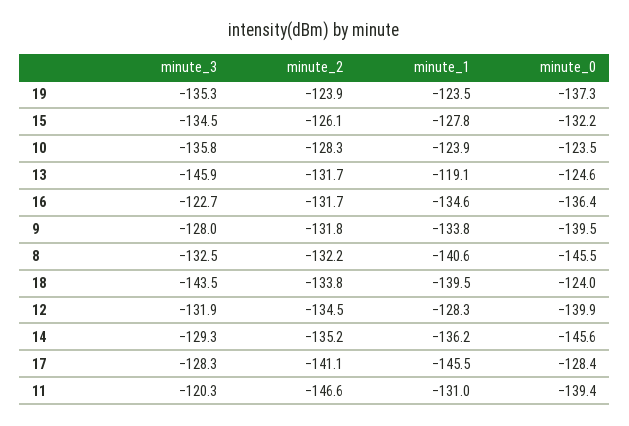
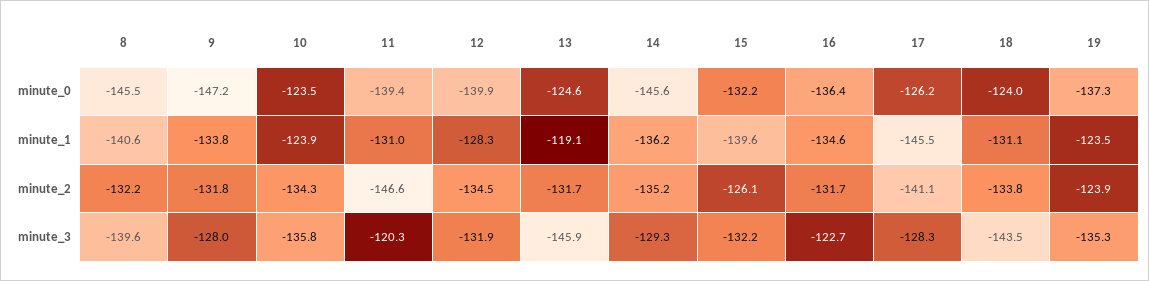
minute_3, 15: -134.5 -> -132.2
minute_1, 15: -127.8 -> -139.6
minute_2, 10: -128.3 -> -134.3
minute_0, 9: -139.5 -> -147.2
minute_3, 8: -132.5 -> -139.6
minute_1, 18: -139.5 -> -131.1
minute_0, 17: -128.4 -> -126.2

